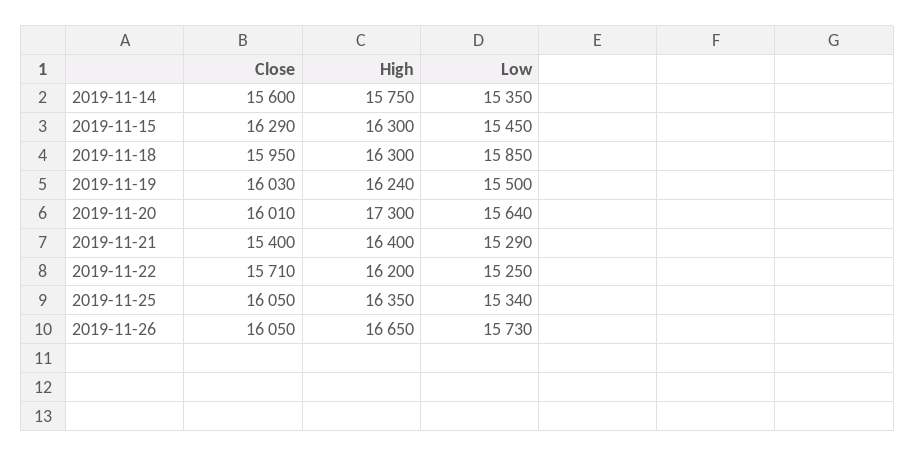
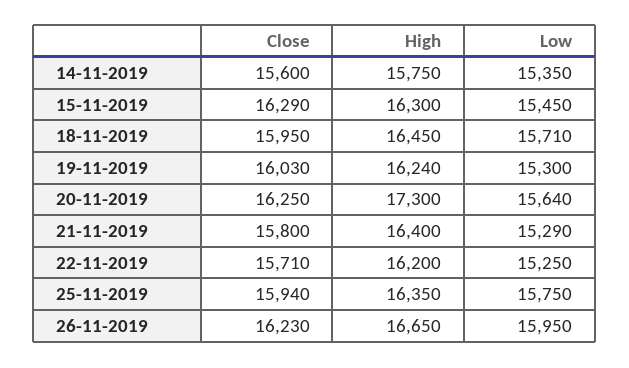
High, 2019-11-18: 16300 -> 16450
Low, 2019-11-18: 15850 -> 15710
Low, 2019-11-19: 15500 -> 15300
Close, 2019-11-20: 16010 -> 16250
Close, 2019-11-21: 15400 -> 15800
Close, 2019-11-25: 16050 -> 15940
Low, 2019-11-25: 15340 -> 15750
Close, 2019-11-26: 16050 -> 16230
Low, 2019-11-26: 15730 -> 15950

